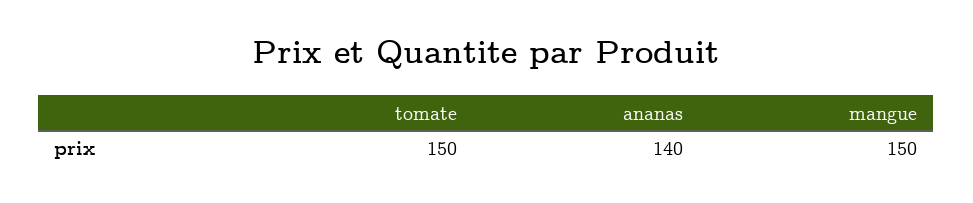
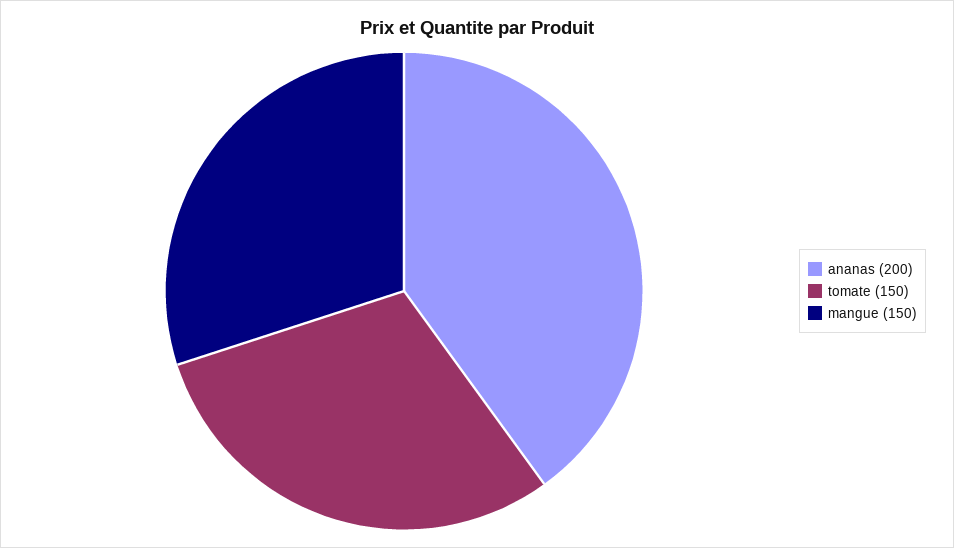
ananas: 140 -> 200

